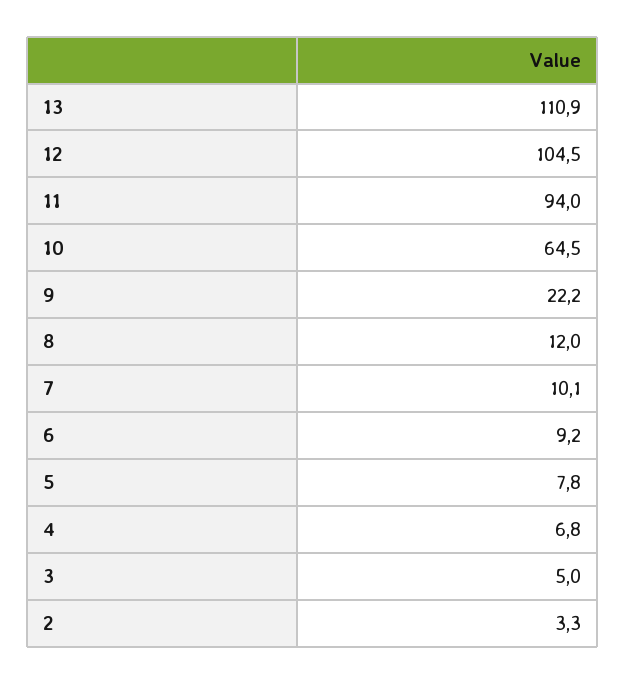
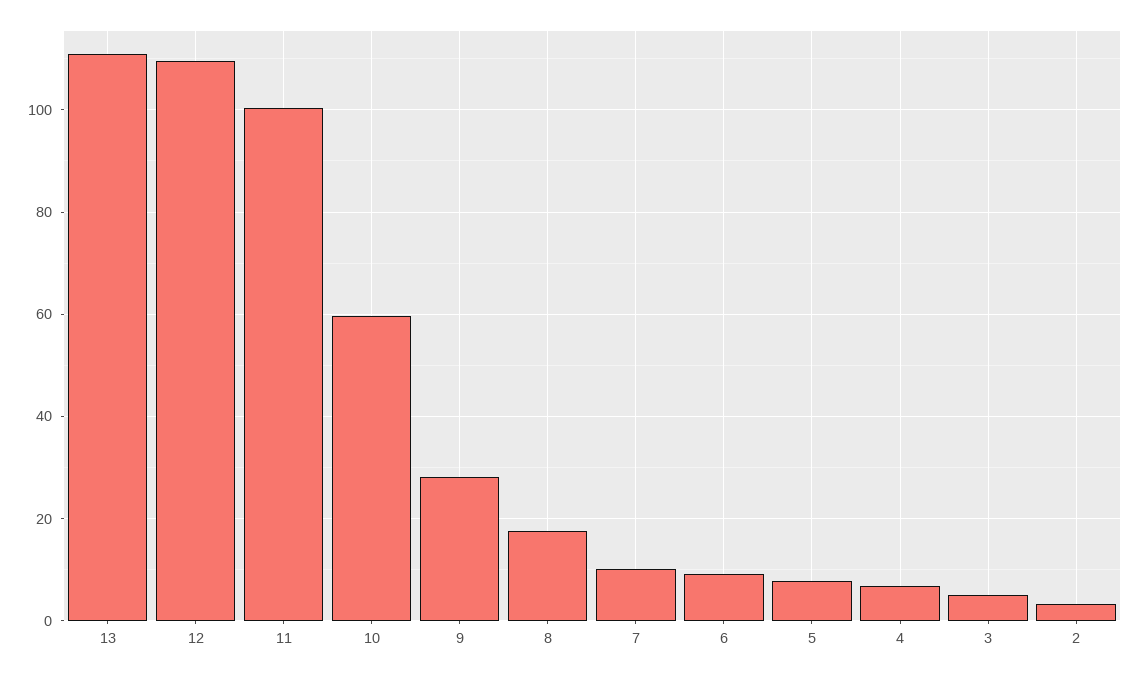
12: 104.5 -> 110
11: 94 -> 100
10: 64.5 -> 60
9: 22.2 -> 28
8: 12 -> 18

